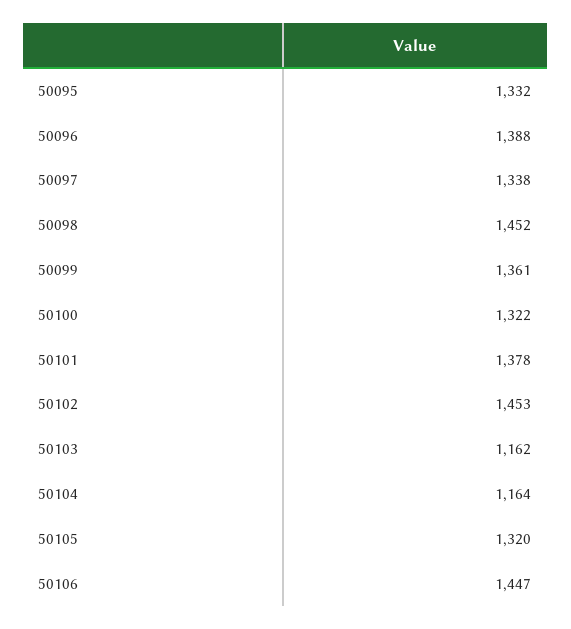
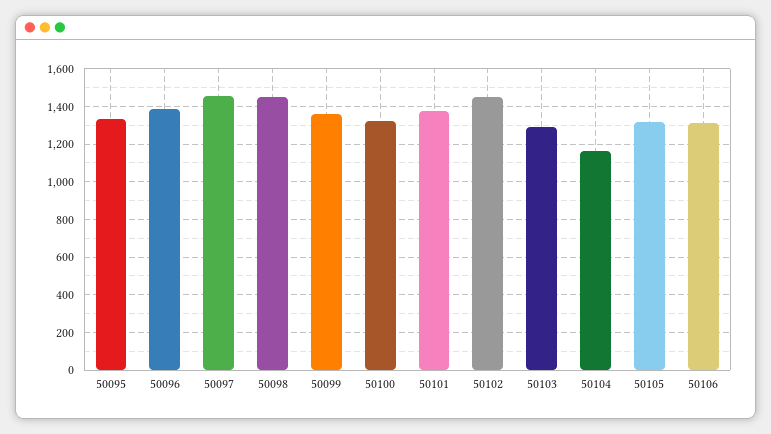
50097: 1338 -> 1450
50103: 1162 -> 1300
50106: 1447 -> 1300

